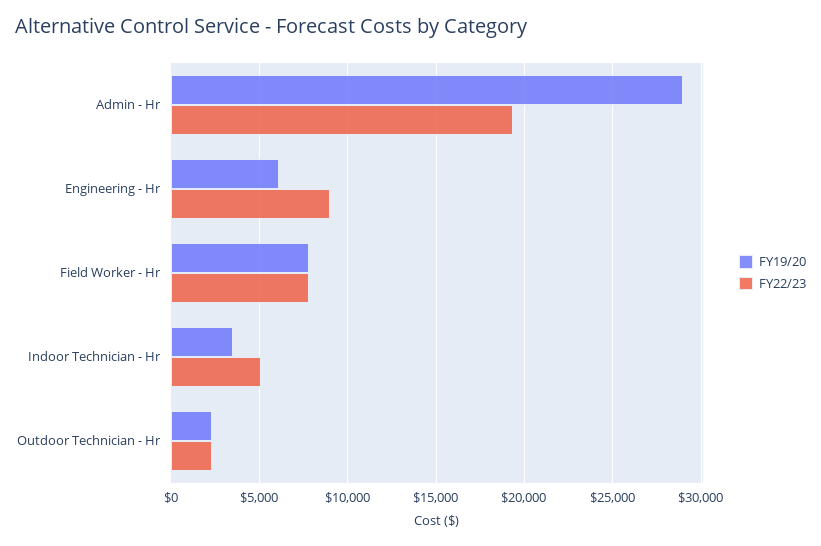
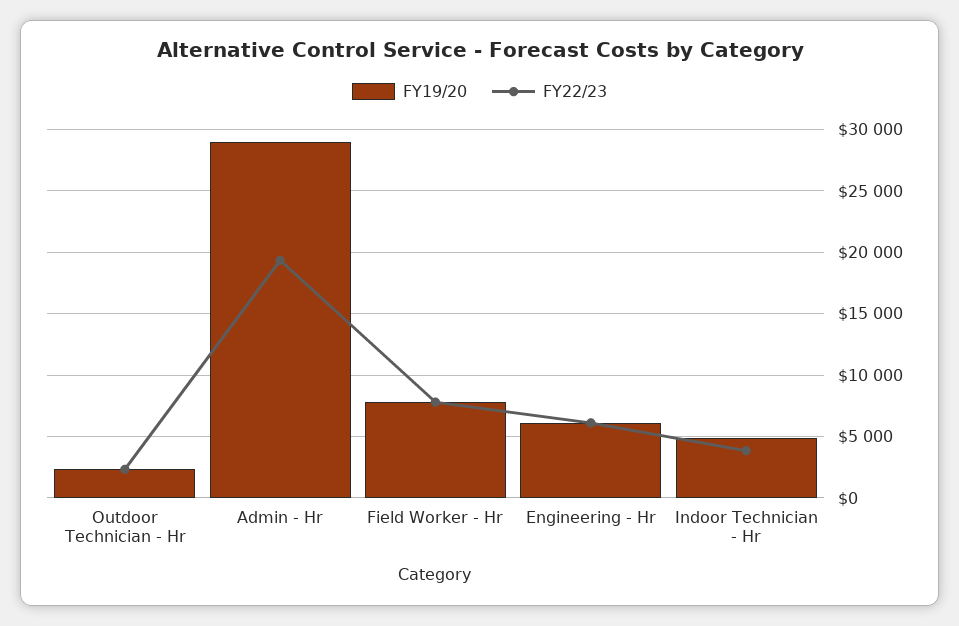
FY22/23, Engineering - Hr: 9000 -> 6000
FY19/20, Indoor Technician - Hr: 3500 -> 5000
FY22/23, Indoor Technician - Hr: 5000 -> 4000

